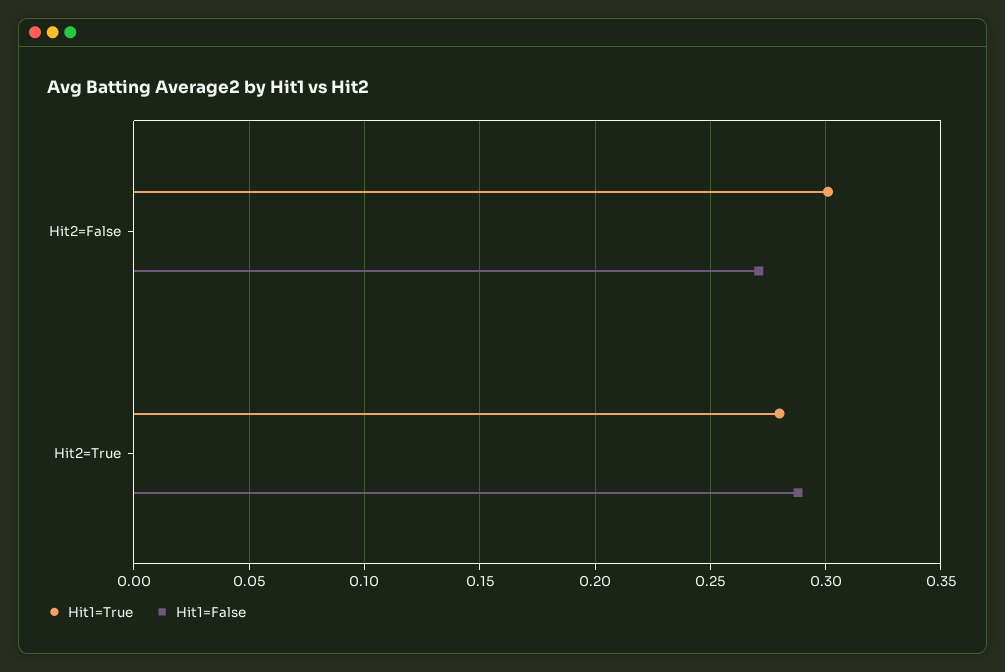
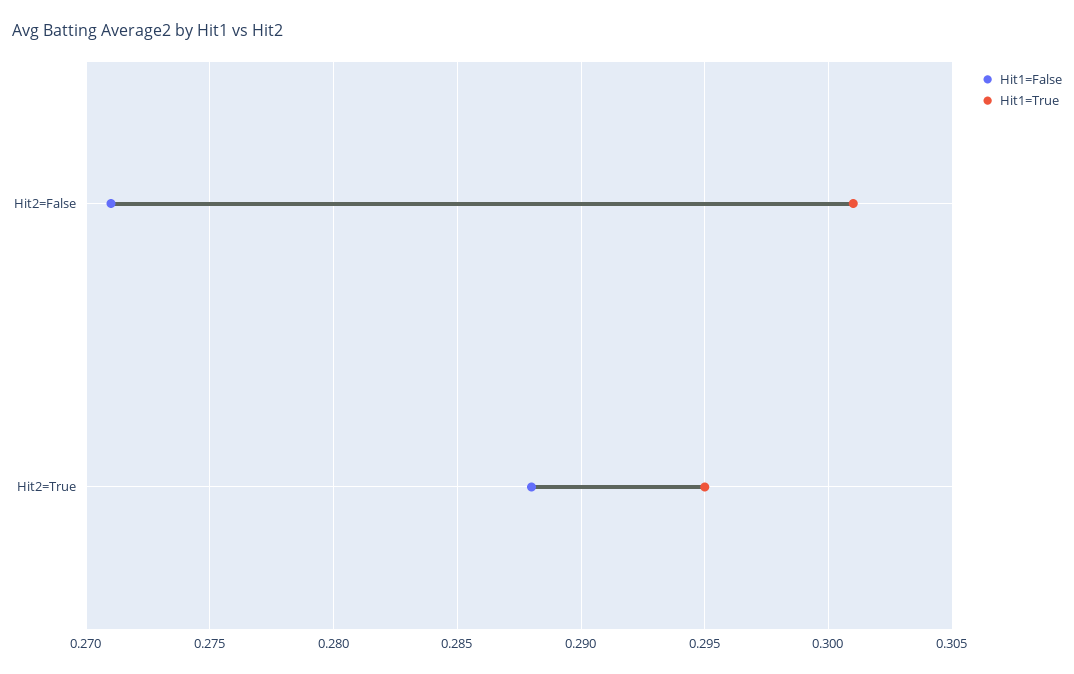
Hit1=True, Hit2=True: 0.28 -> 0.295

